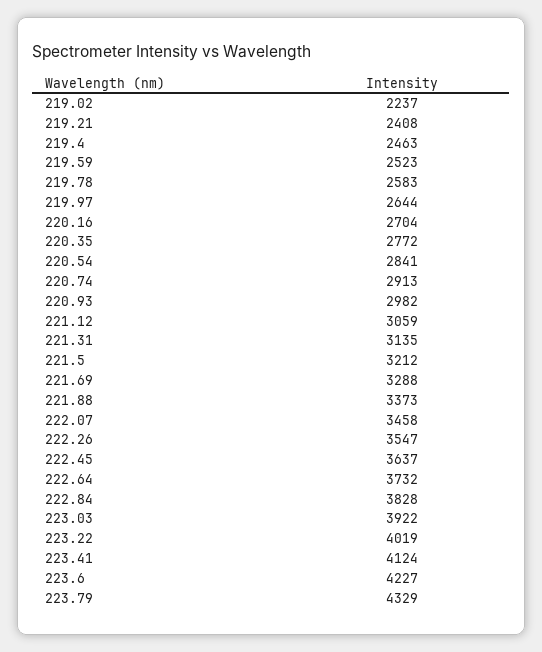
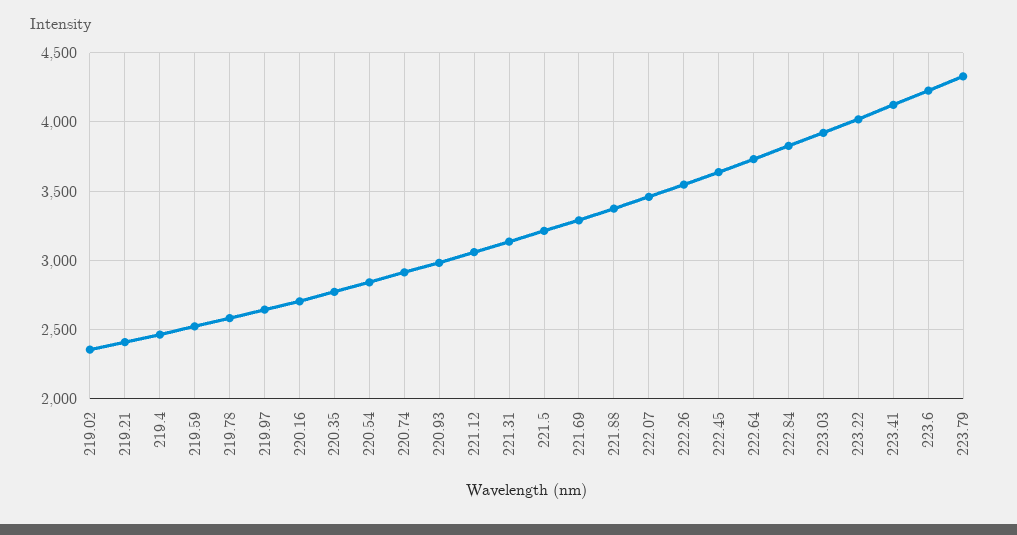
219.02: 2237 -> 2350

